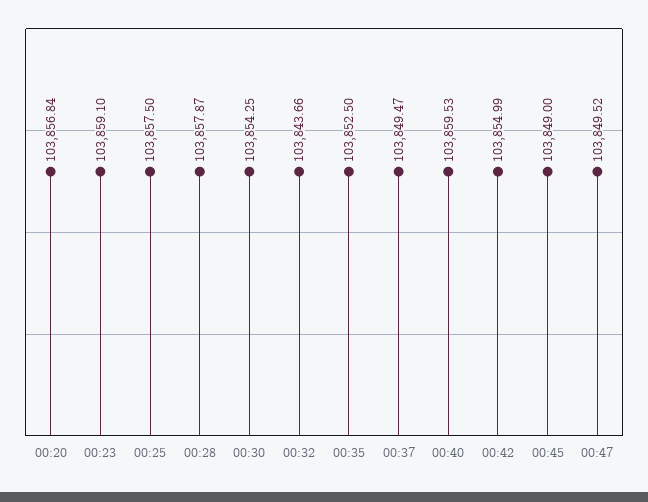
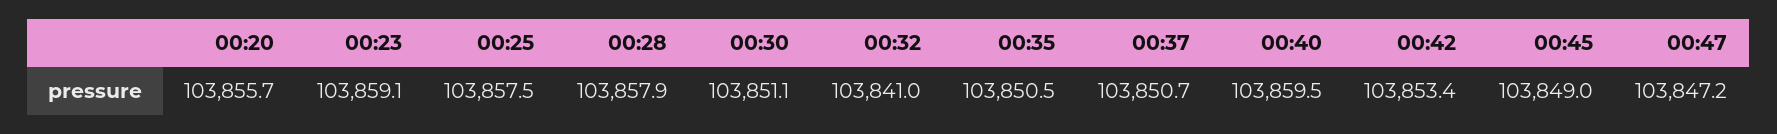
00:20: 103856.84 -> 103855.7
00:30: 103854.25 -> 103851.1
00:32: 103843.66 -> 103841
00:35: 103852.5 -> 103850.5
00:37: 103849.47 -> 103850.7
00:42: 103854.99 -> 103853.4
00:47: 103849.52 -> 103847.2

